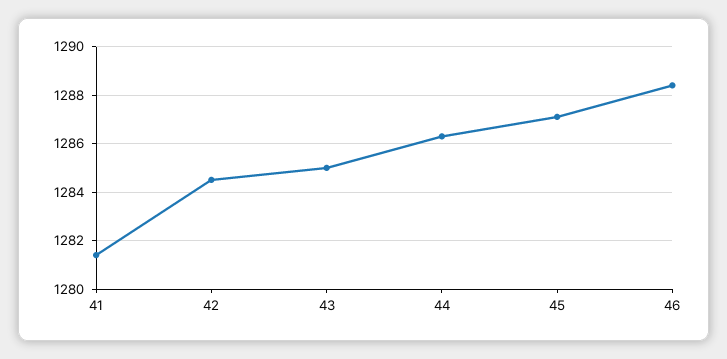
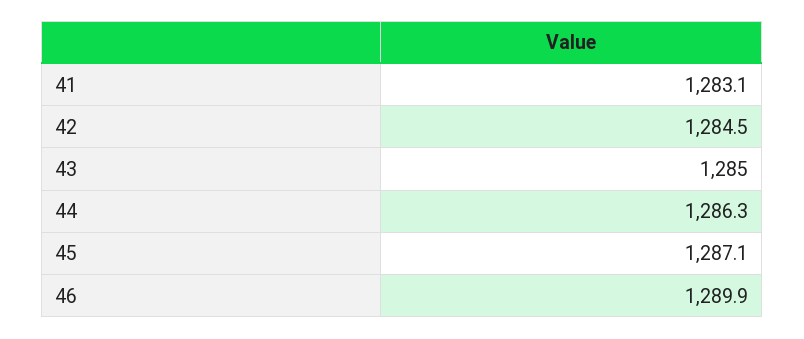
41: 1281.5 -> 1283.1
46: 1288.5 -> 1289.9

